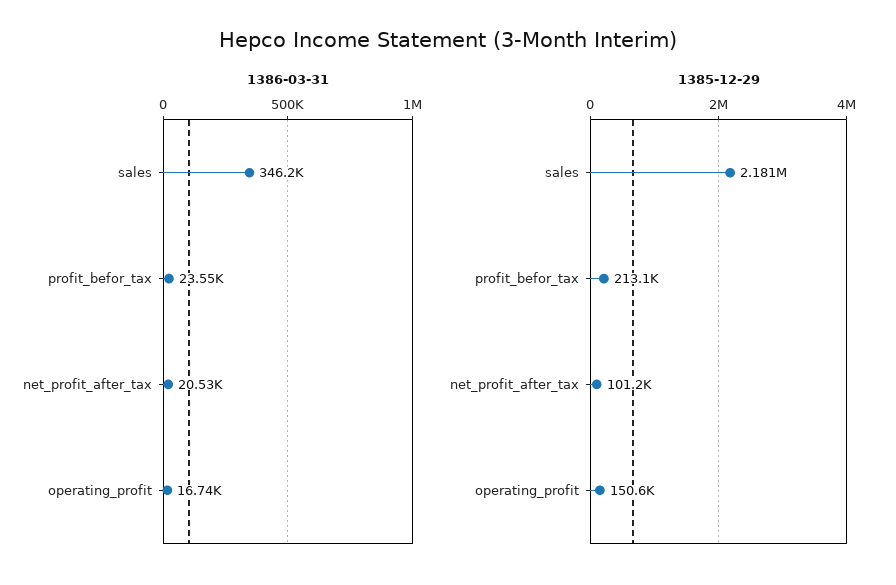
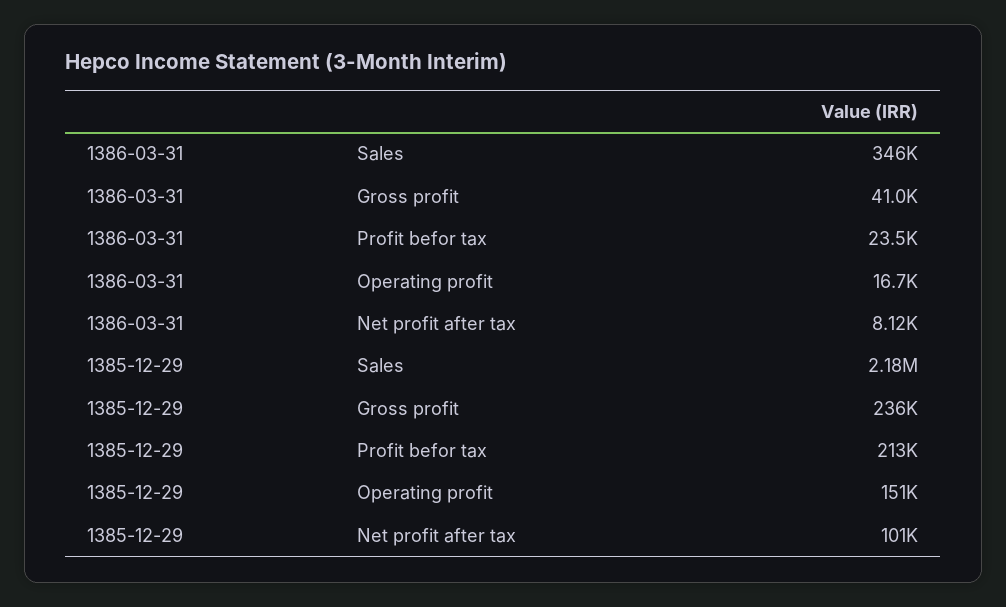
1386-03-31, net_profit_after_tax: 20530 -> 8120
1386-03-31, Gross profit: none -> 41000
1385-12-29, Gross profit: none -> 236000

